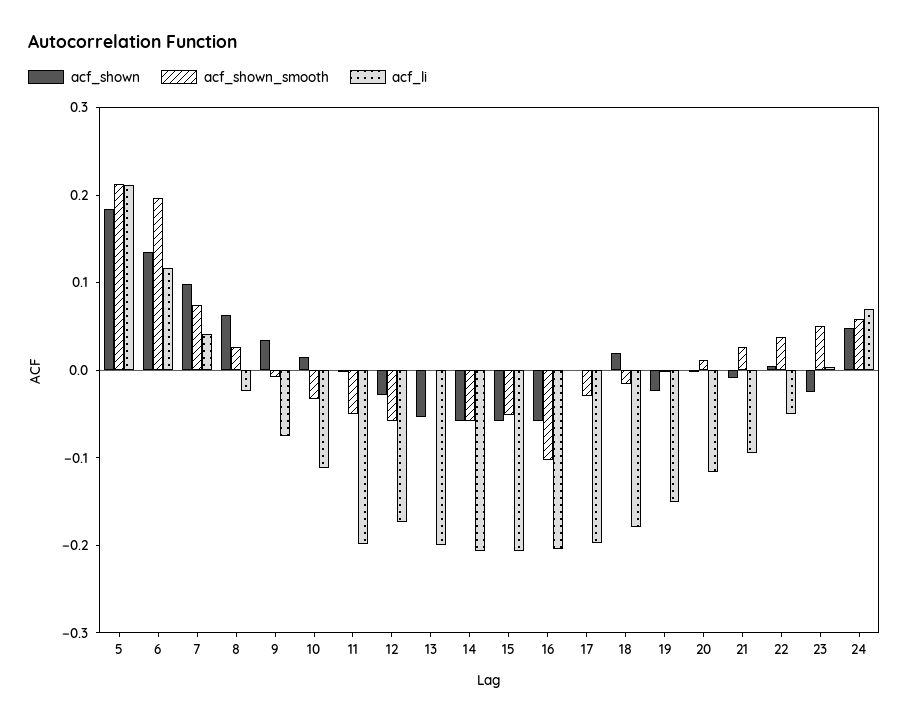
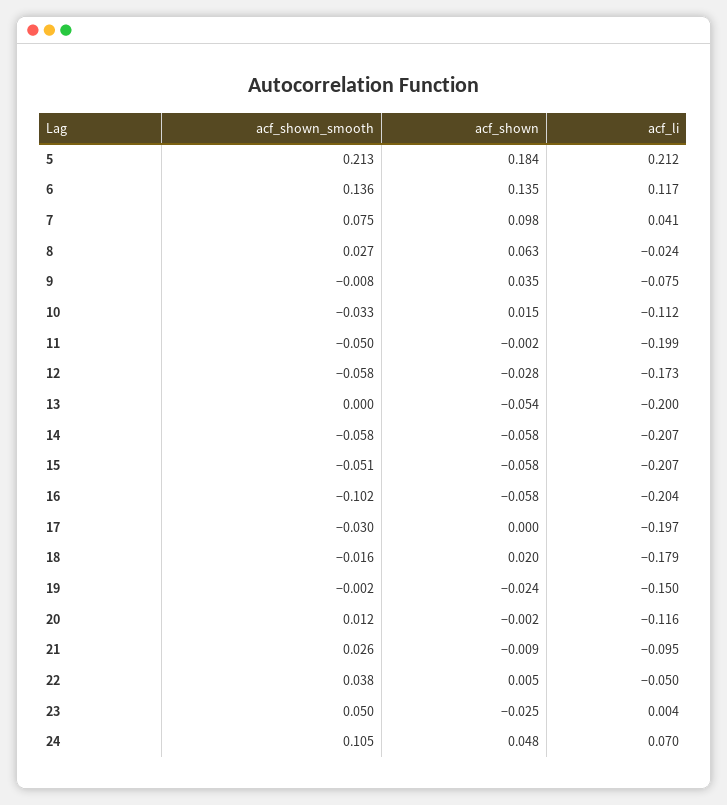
acf_shown_smooth, 6: 0.2 -> 0.136
acf_shown_smooth, 24: 0.06 -> 0.105

